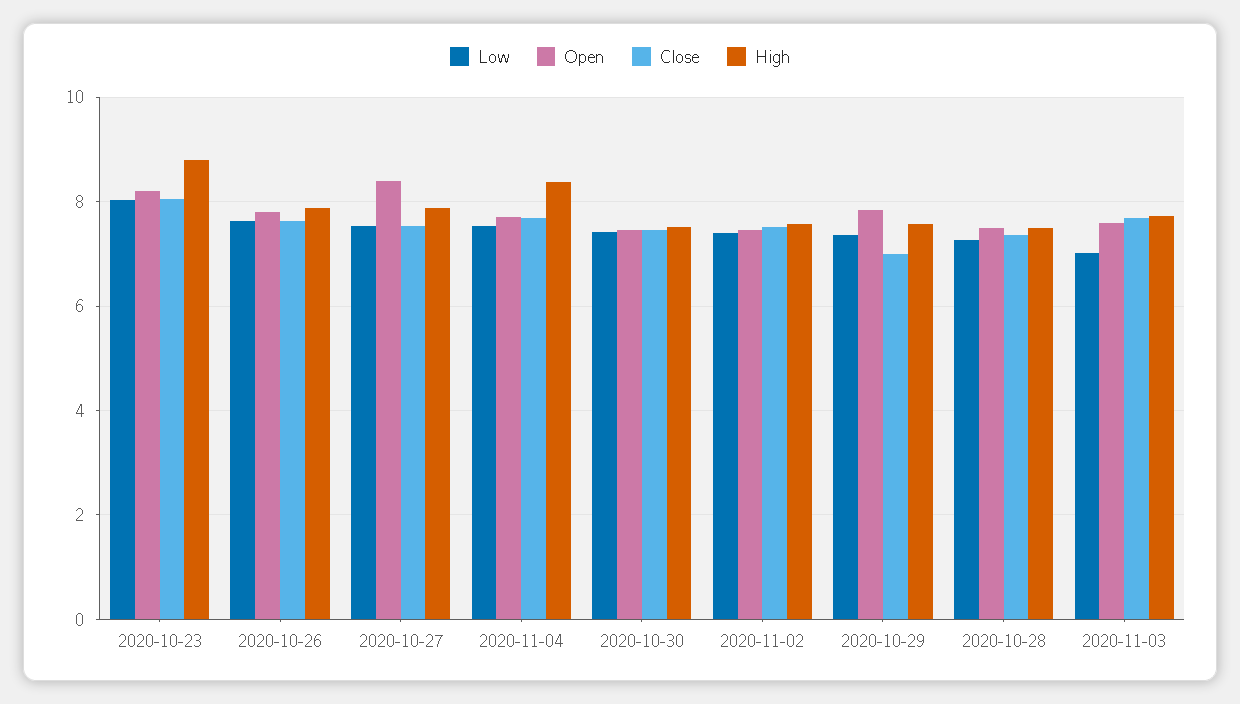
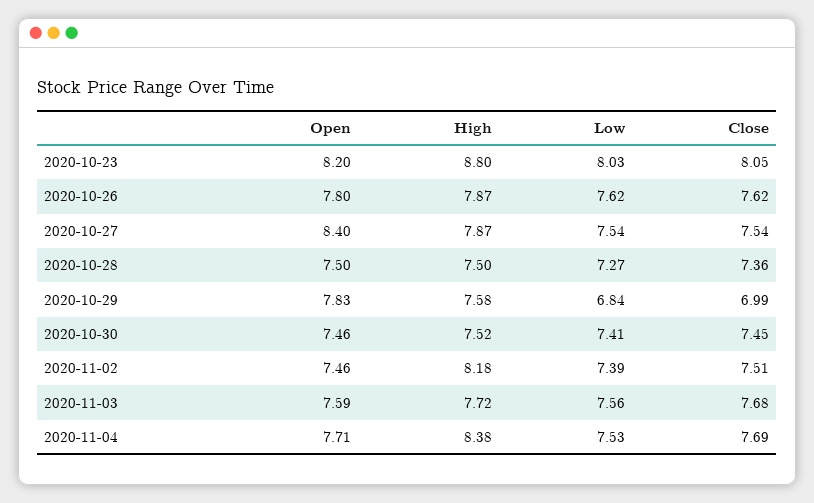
High, 2020-11-02: 7.6 -> 8.18
Low, 2020-10-29: 7.4 -> 6.84
Low, 2020-11-03: 7 -> 7.56

